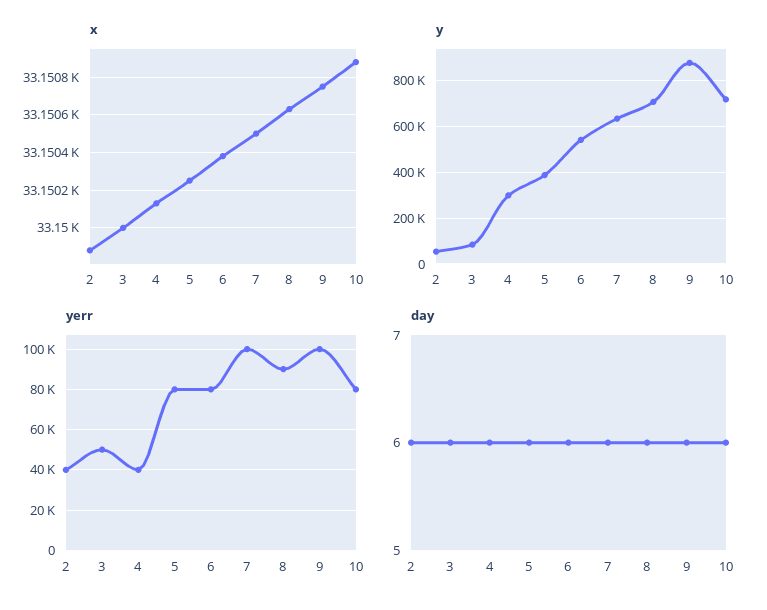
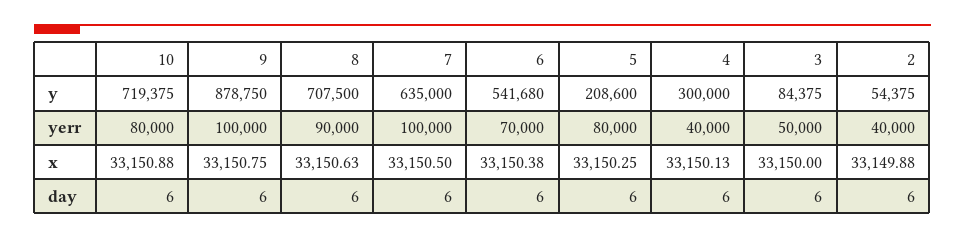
y, 5: 400000 -> 208600
yerr, 6: 80000 -> 70000

